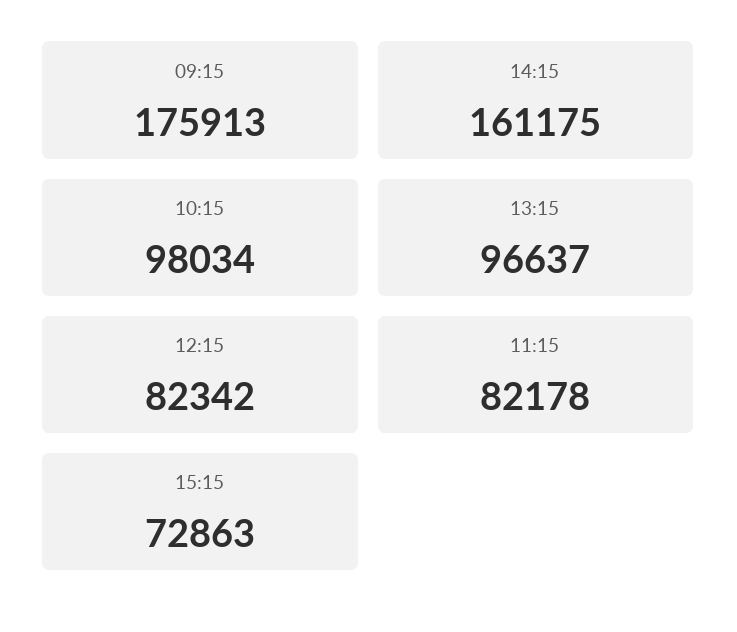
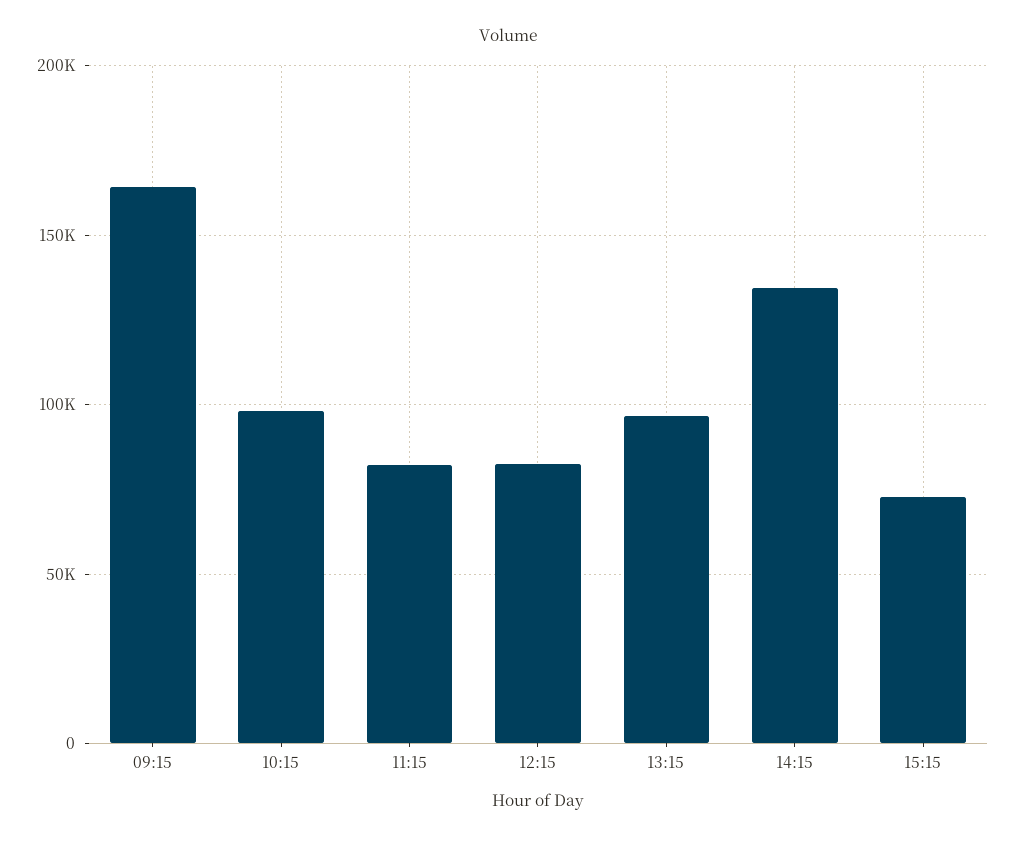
09:15: 175913 -> 165000
14:15: 161175 -> 135000

